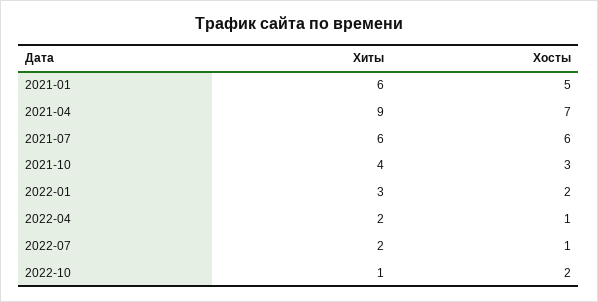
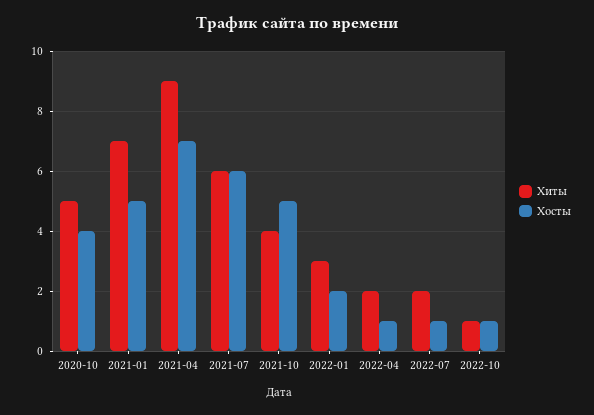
Хиты, 2021-01: 6 -> 7
Хосты, 2021-10: 3 -> 5
Хосты, 2022-10: 2 -> 1
Хиты, 2020-10: none -> 5
Хосты, 2020-10: none -> 4

